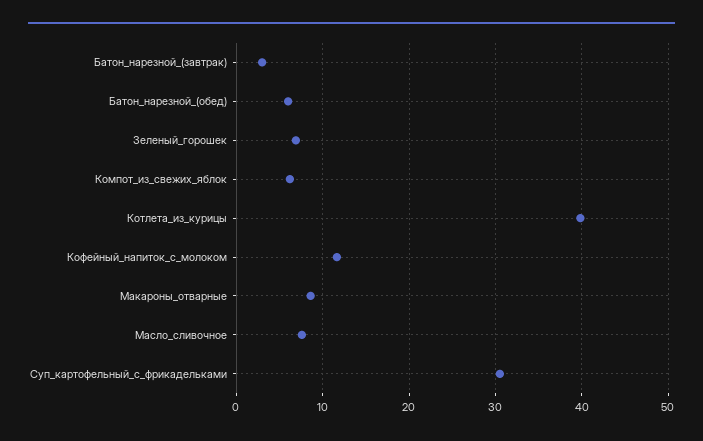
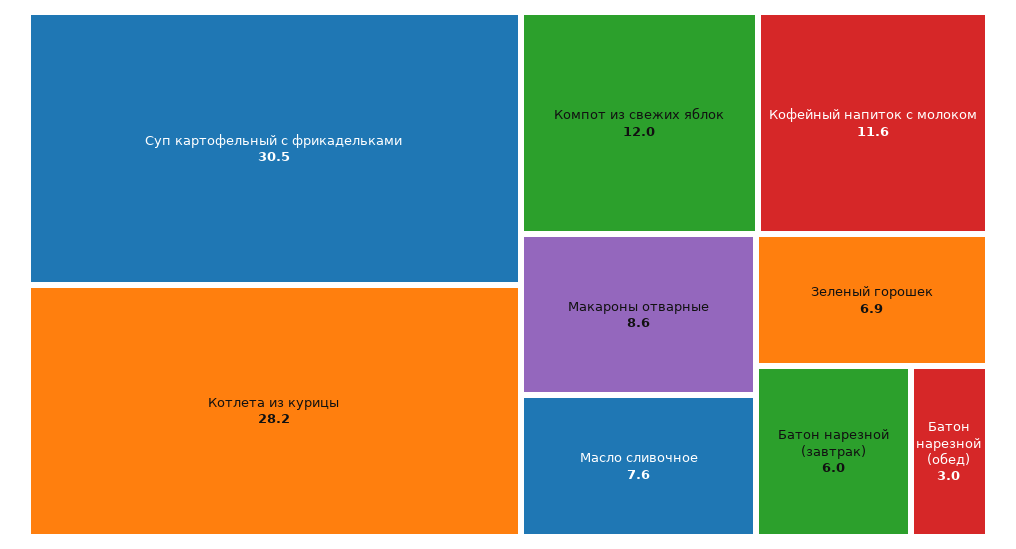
Батон_нарезной_(завтрак): 3 -> 6
Батон_нарезной_(обед): 6 -> 3
Компот_из_свежих_яблок: 6 -> 12
Котлета_из_курицы: 40 -> 28.2

